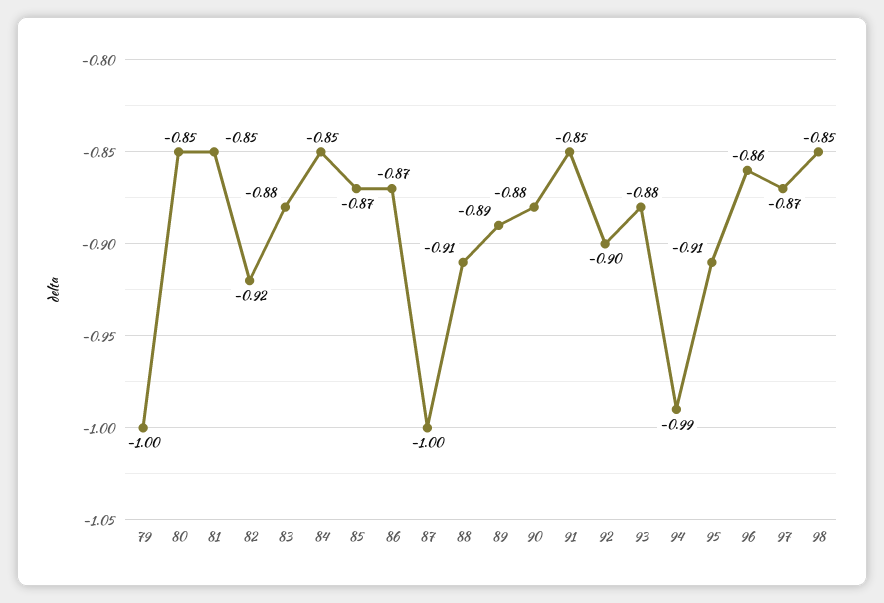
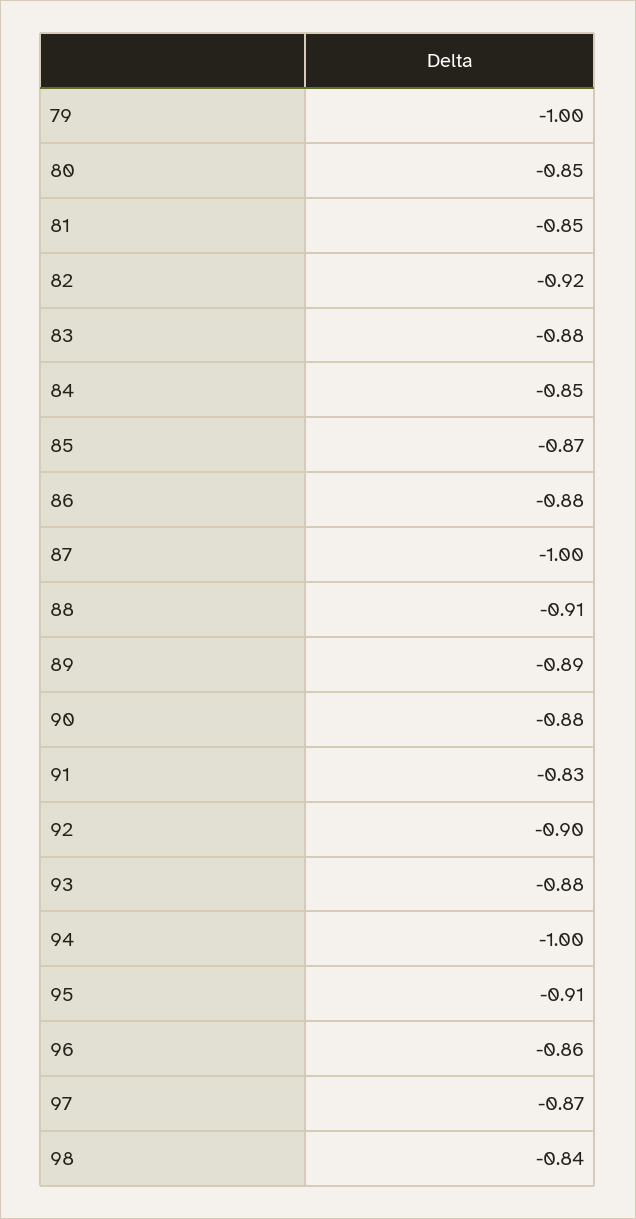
86: -0.87 -> -0.88
91: -0.85 -> -0.83
94: -0.99 -> -1
98: -0.85 -> -0.84

